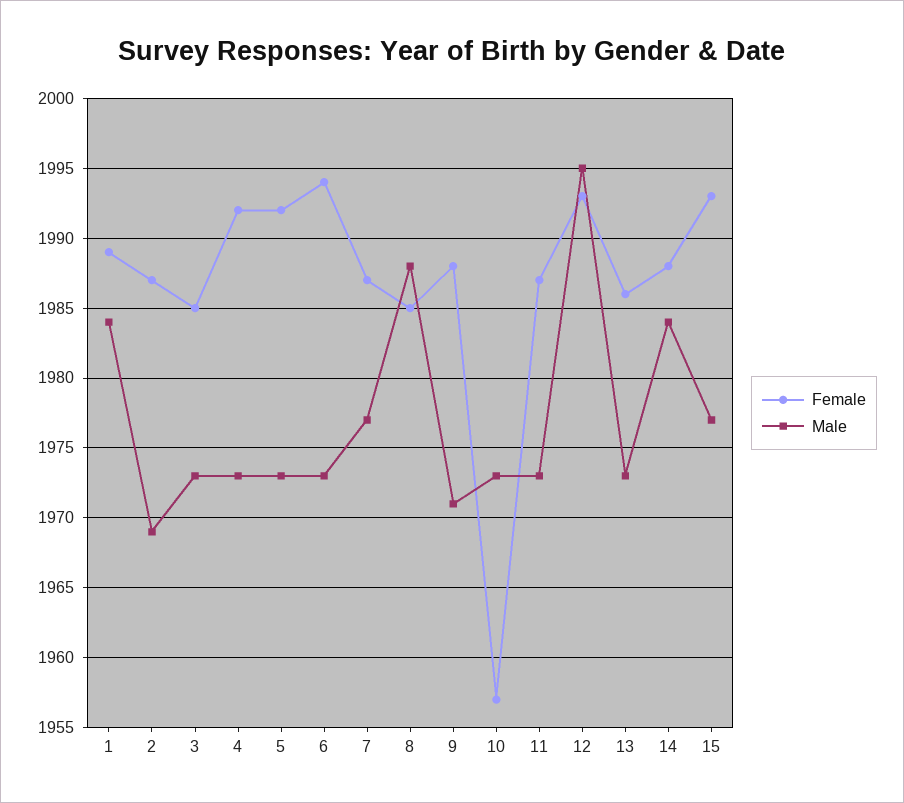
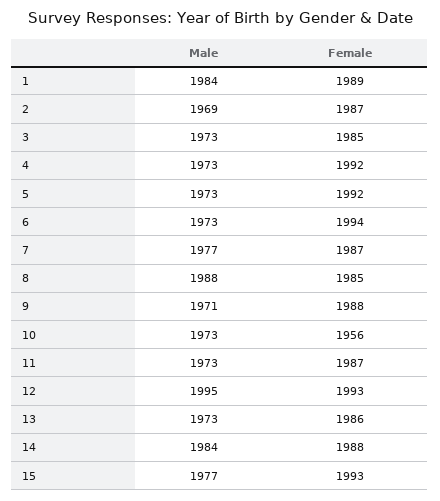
Female, 10: 1957 -> 1956

